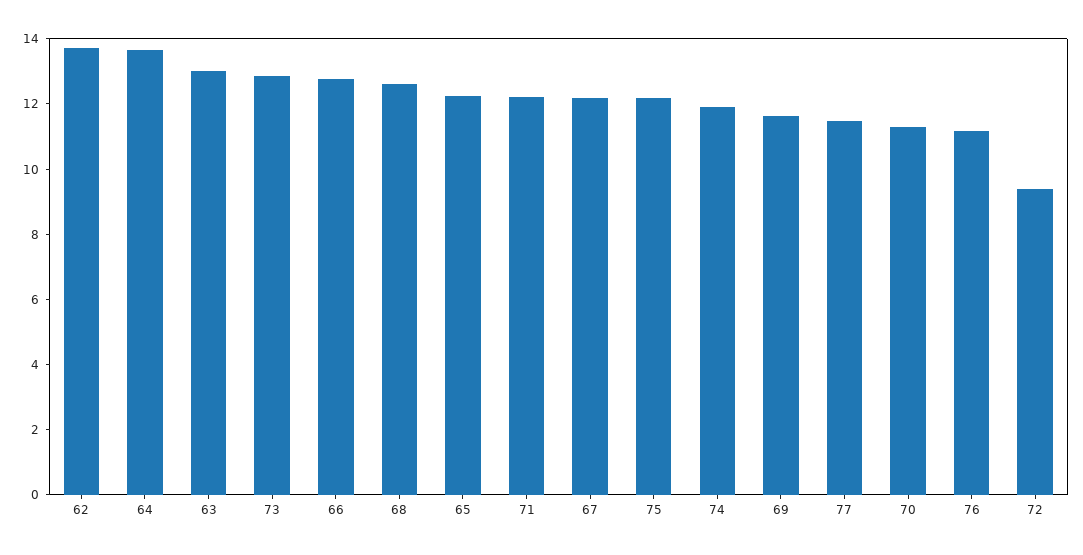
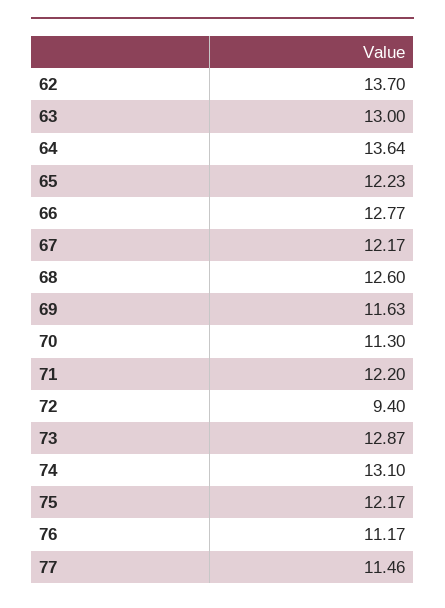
74: 12 -> 13.1

